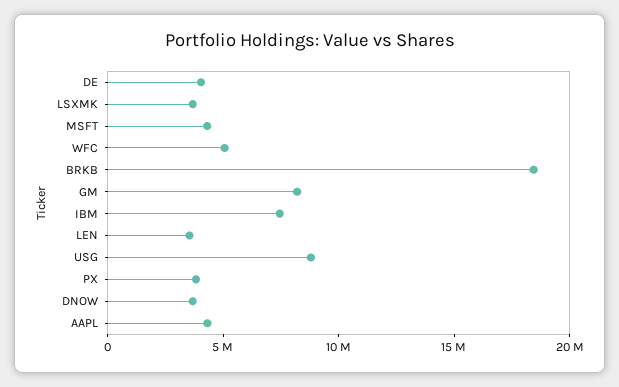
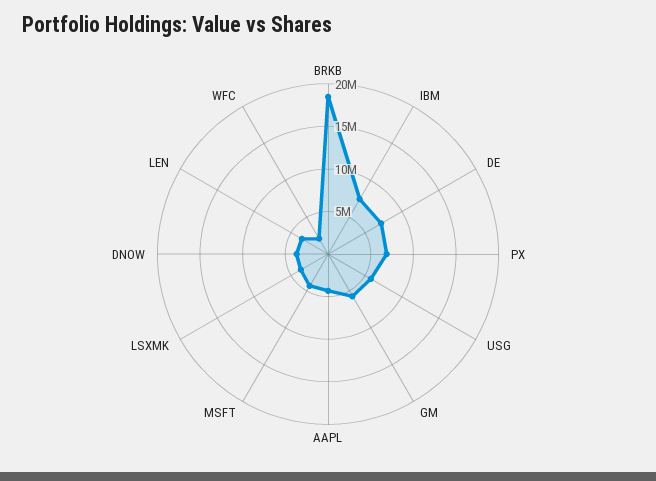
DE: 4000000 -> 7000000
WFC: 5000000 -> 2000000
GM: 8000000 -> 6000000
USG: 9000000 -> 6000000
PX: 4000000 -> 7000000

